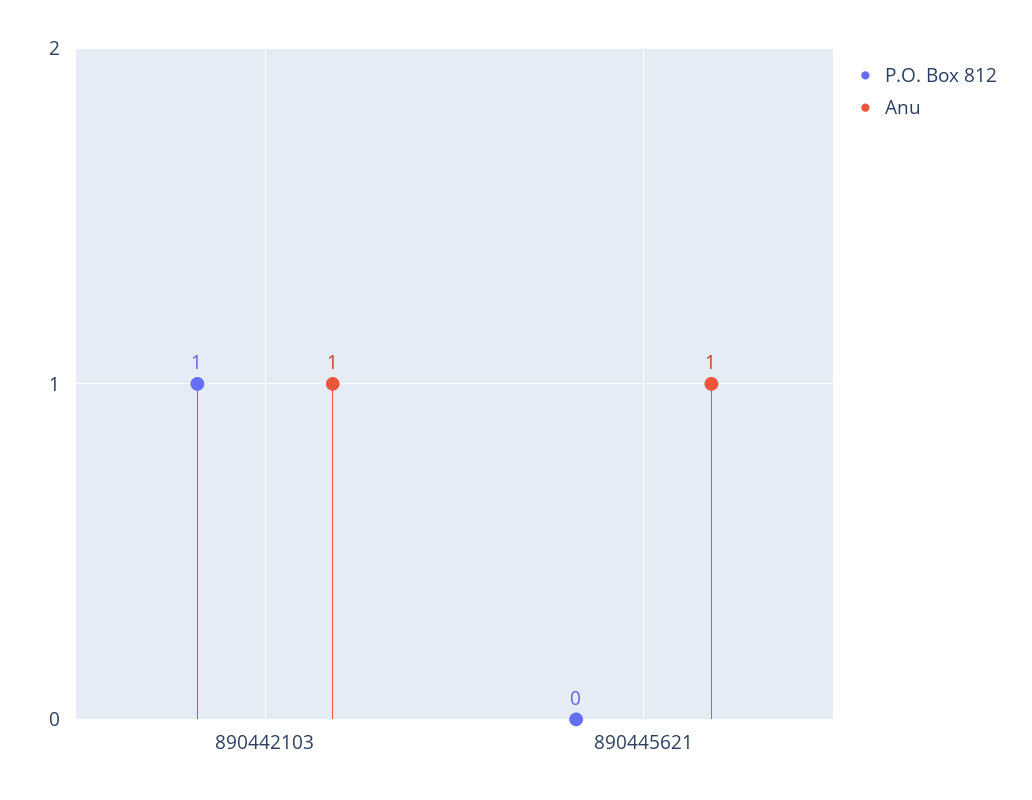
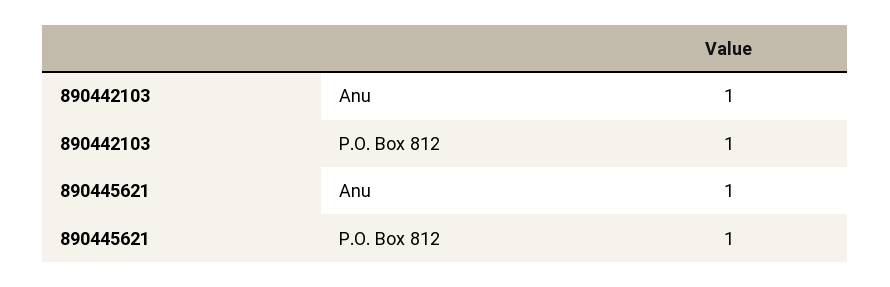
P.O. Box 812, 890445621: 0 -> 1

